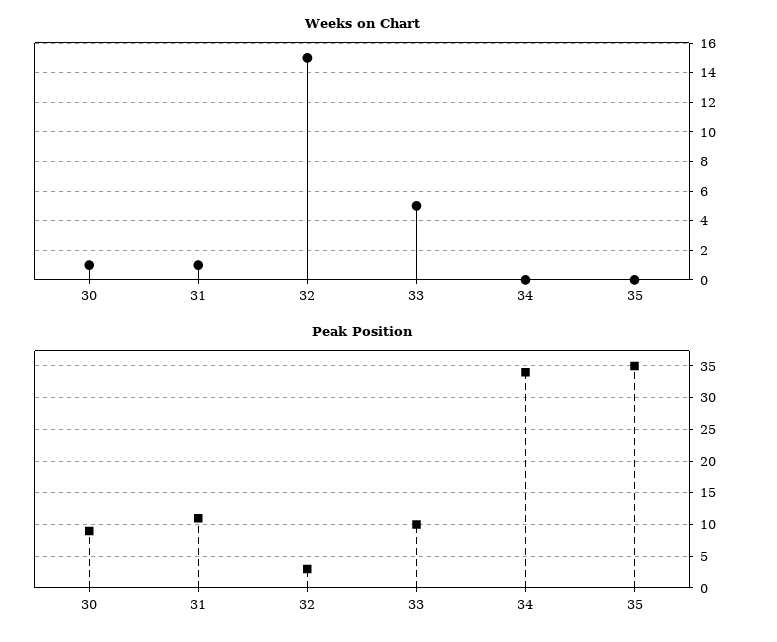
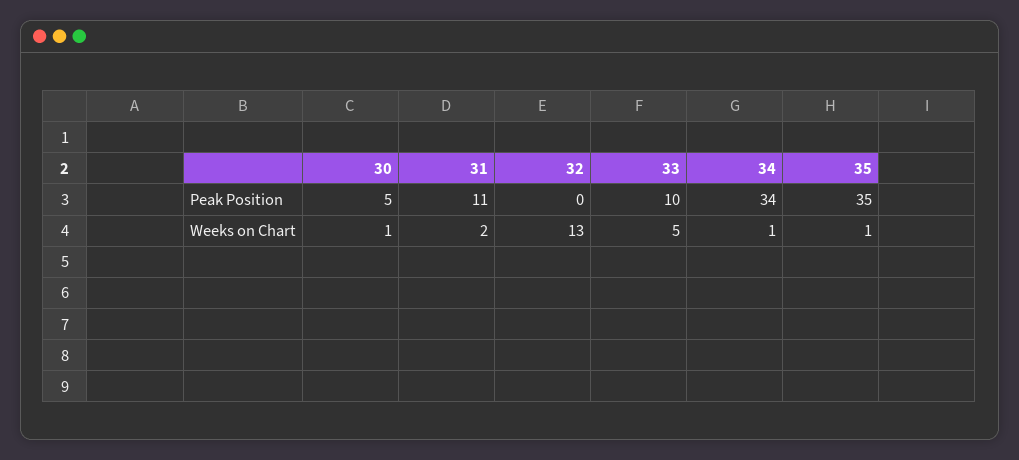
Weeks on Chart, 31: 1 -> 2
Weeks on Chart, 32: 15 -> 13
Weeks on Chart, 34: 0 -> 1
Weeks on Chart, 35: 0 -> 1
Peak Position, 30: 9 -> 5
Peak Position, 32: 3 -> 0

